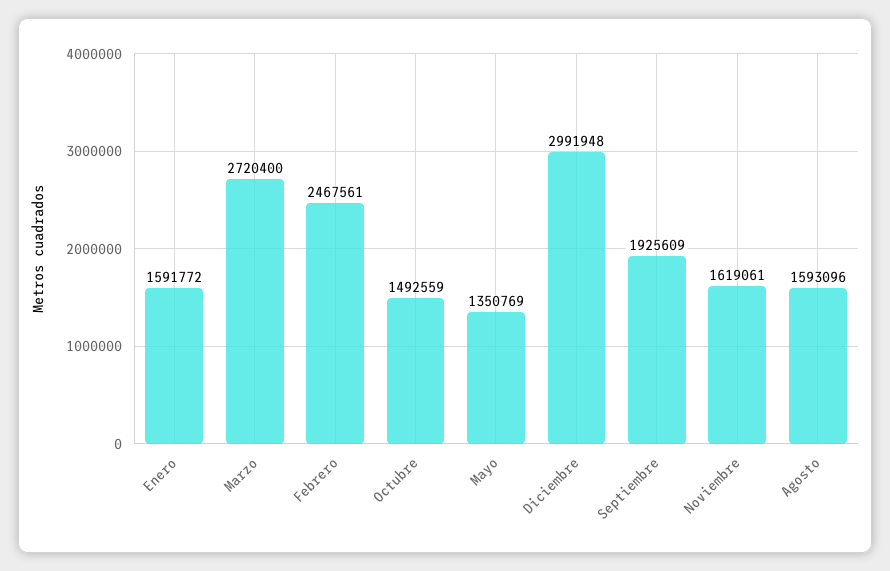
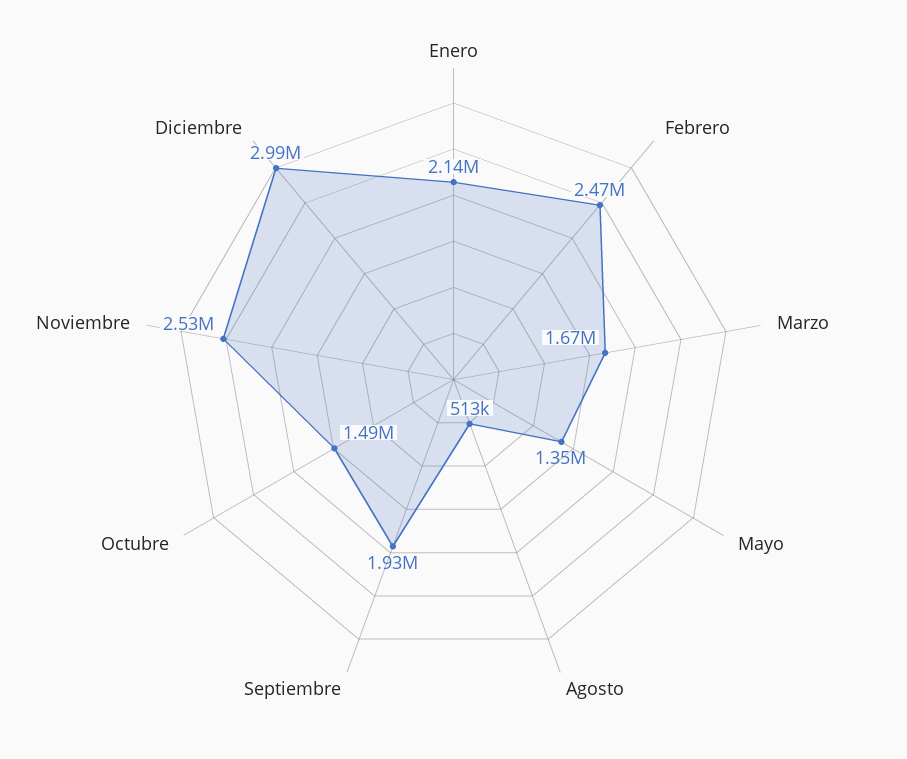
Enero: 1591772 -> 2140000
Marzo: 2720400 -> 1670000
Noviembre: 1619061 -> 2530000
Agosto: 1593096 -> 513000

